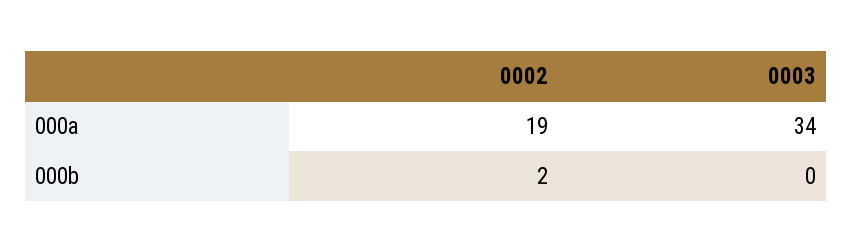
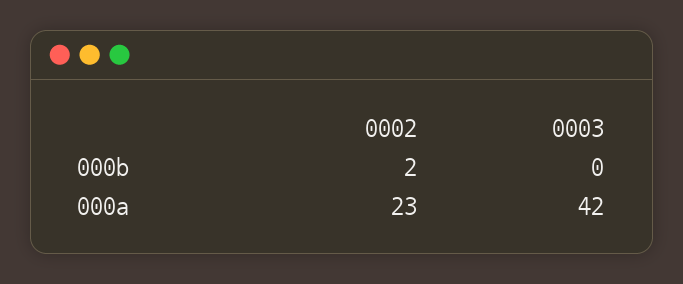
0002, 000a: 19 -> 23
0003, 000a: 34 -> 42

